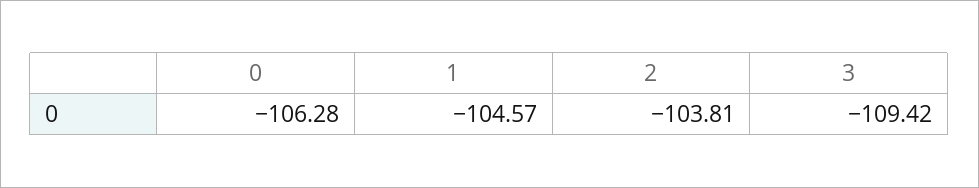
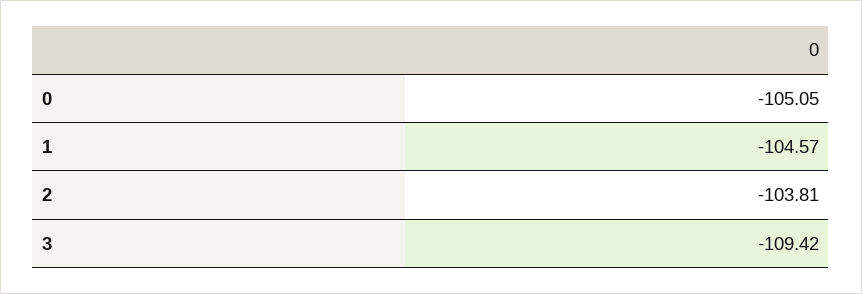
0: -106.28 -> -105.05

